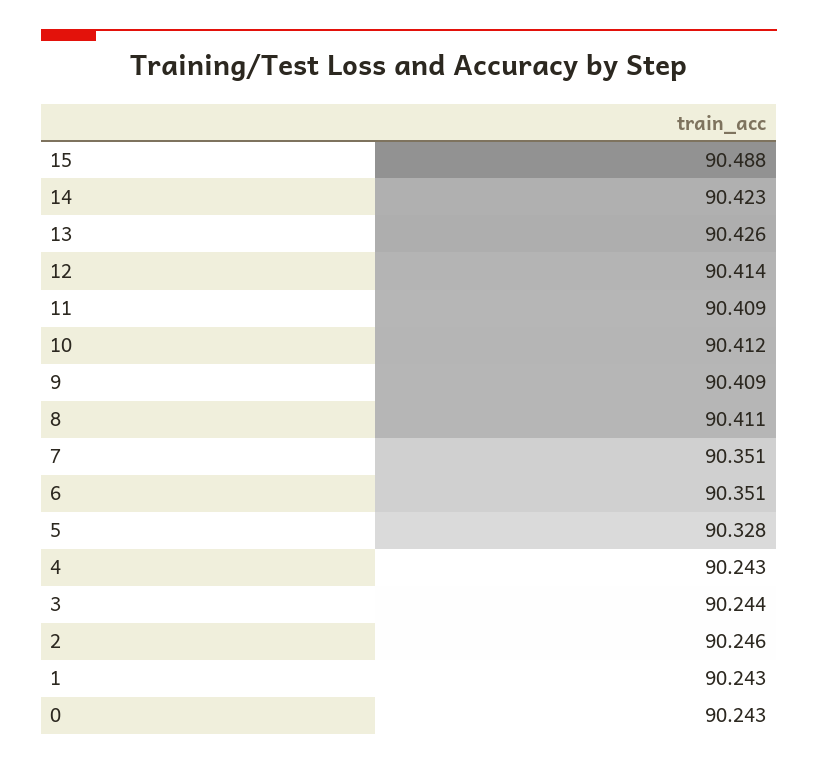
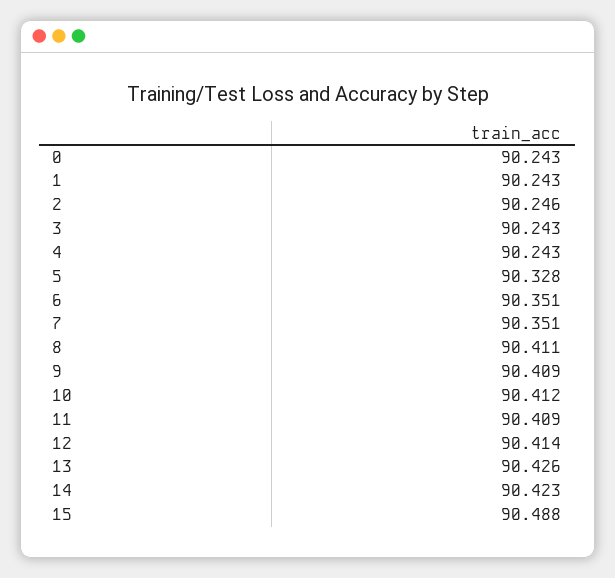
3: 90.244 -> 90.243

